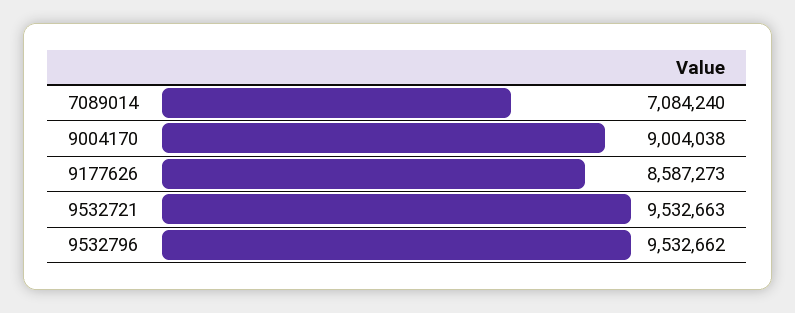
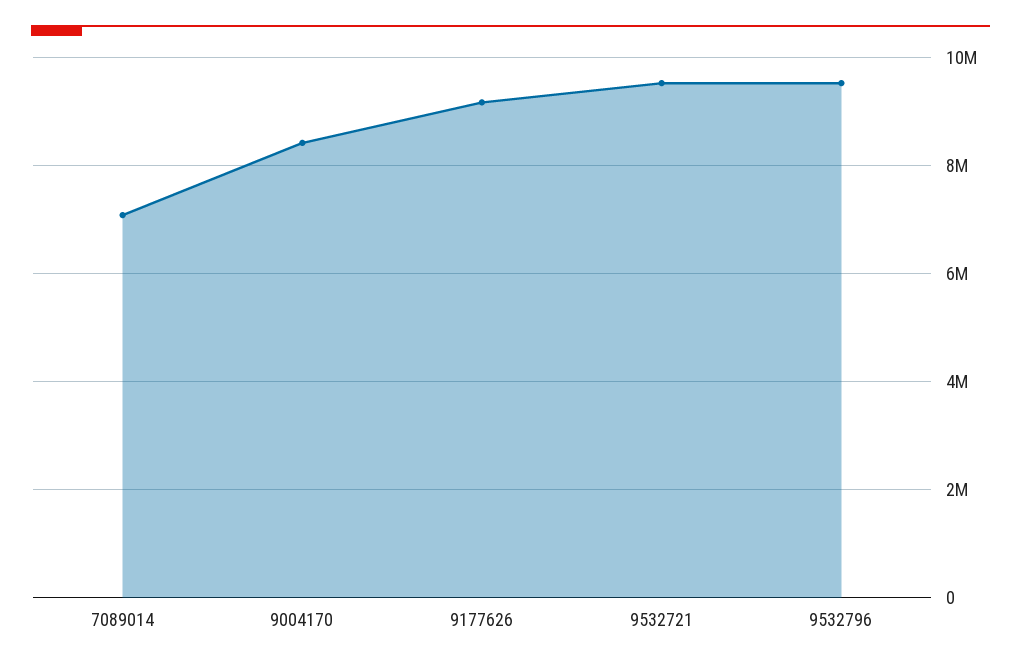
9004170: 9004038 -> 8400000
9177626: 8587273 -> 9200000

